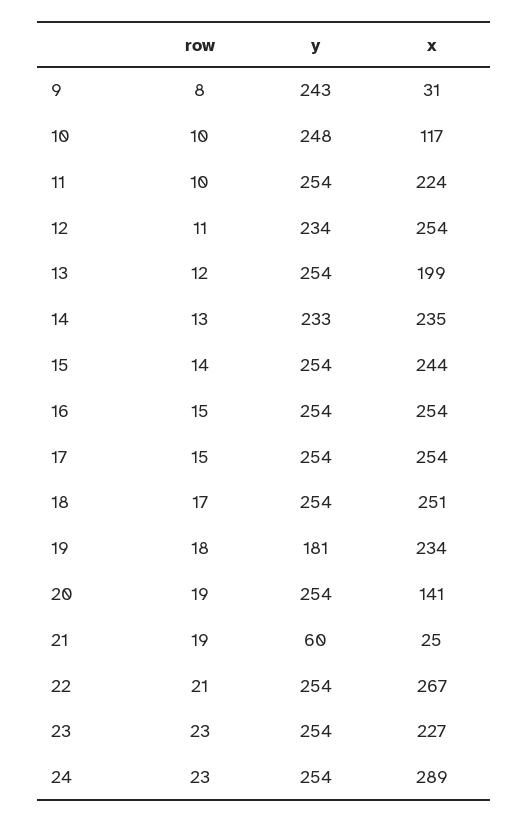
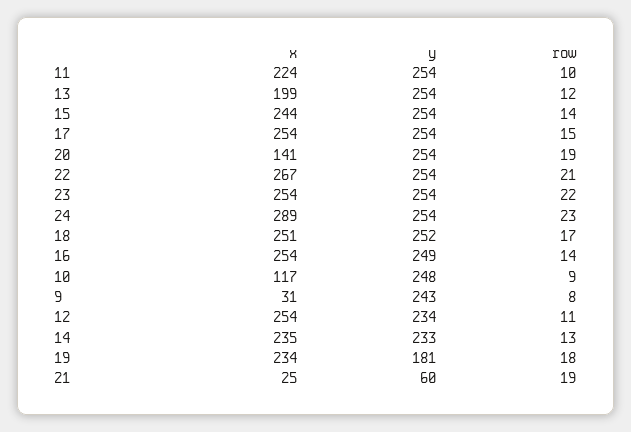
row, 10: 10 -> 9
row, 16: 15 -> 14
y, 16: 254 -> 249
y, 18: 254 -> 252
row, 23: 23 -> 22
x, 23: 227 -> 254

